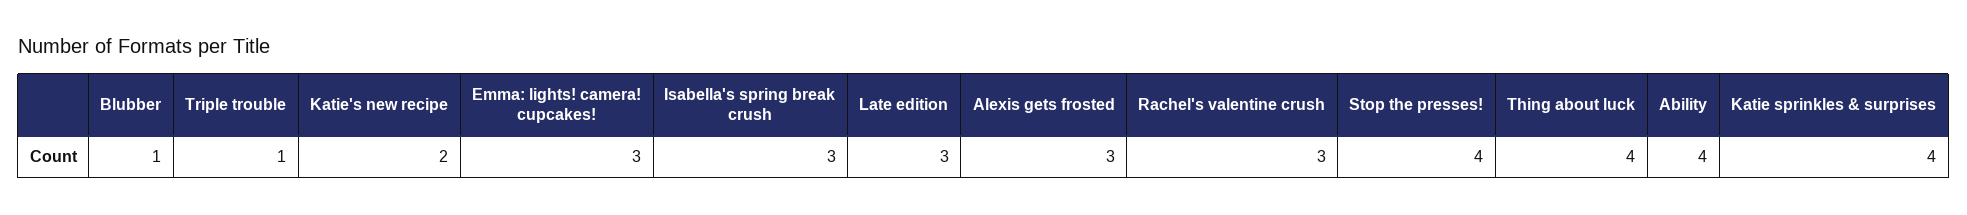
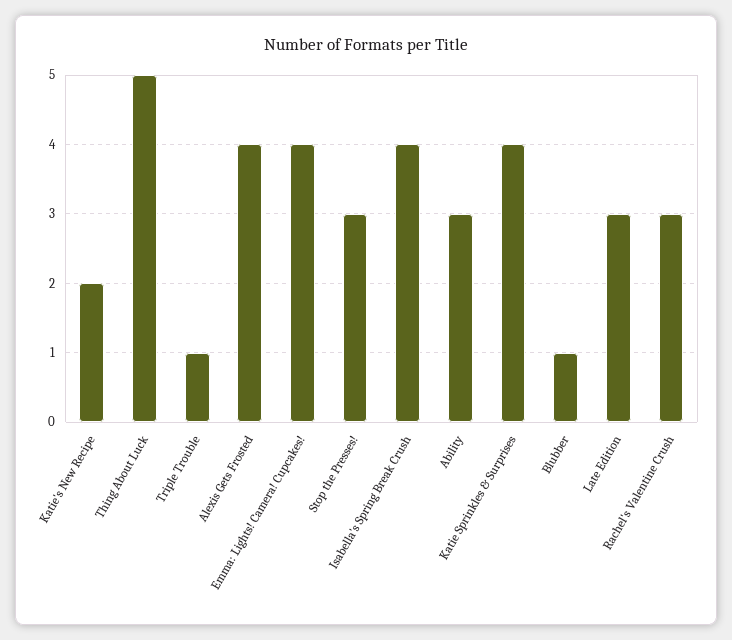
Emma: lights! camera! cupcakes!: 3 -> 4
Isabella's spring break crush: 3 -> 4
Alexis gets frosted: 3 -> 4
Stop the presses!: 4 -> 3
Thing about luck: 4 -> 5
Ability: 4 -> 3

